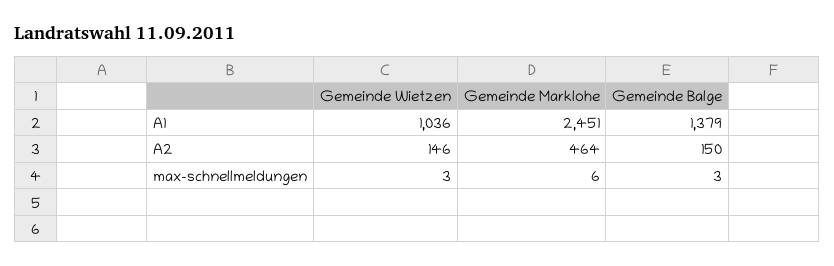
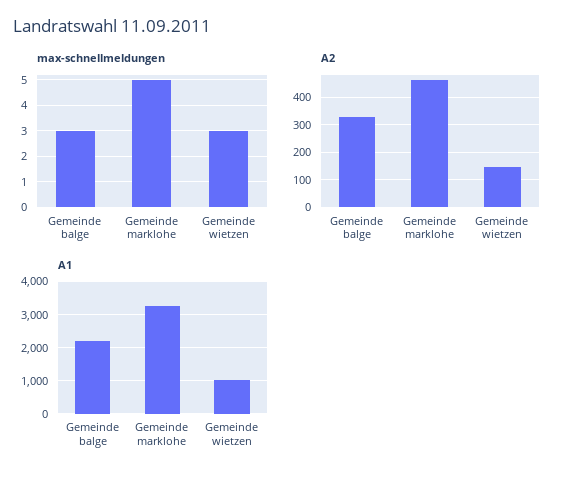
A1, Gemeinde Marklohe: 2451 -> 3200
A1, Gemeinde Balge: 1379 -> 2200
A2, Gemeinde Balge: 150 -> 325
max-schnellmeldungen, Gemeinde Marklohe: 6 -> 5

